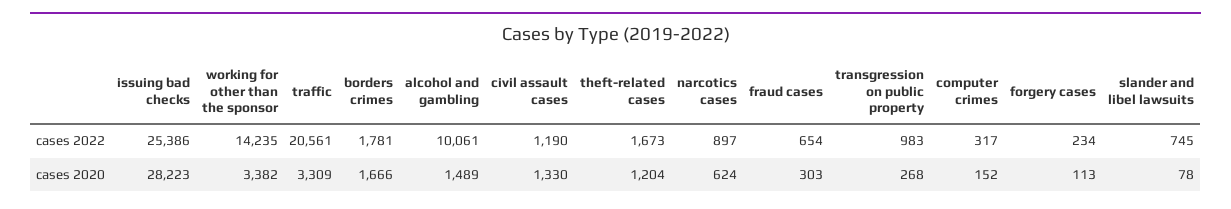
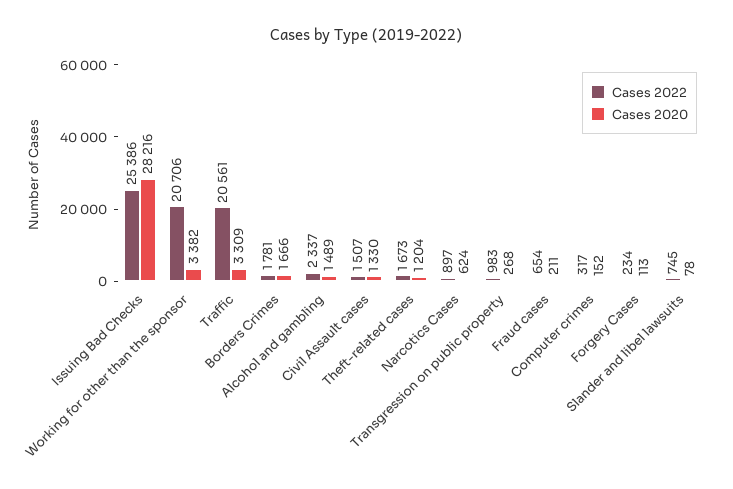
cases 2022, working for other than the sponsor: 14235 -> 20706
cases 2022, alcohol and gambling: 10061 -> 2337
cases 2022, civil assault cases: 1190 -> 1507
cases 2020, issuing bad checks: 28223 -> 28216
cases 2020, fraud cases: 303 -> 211

